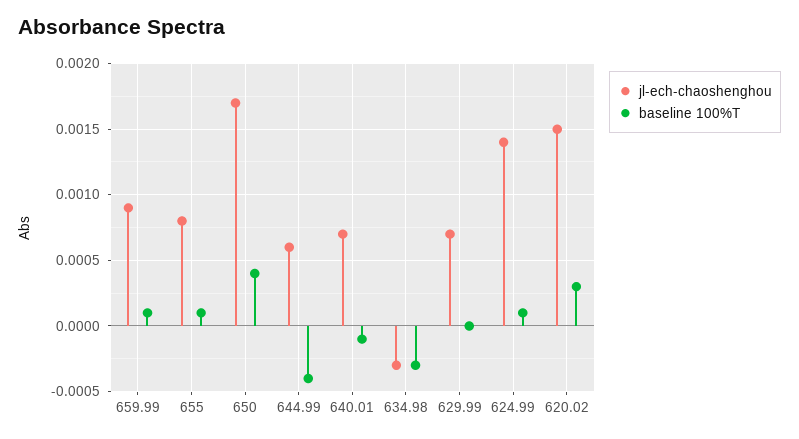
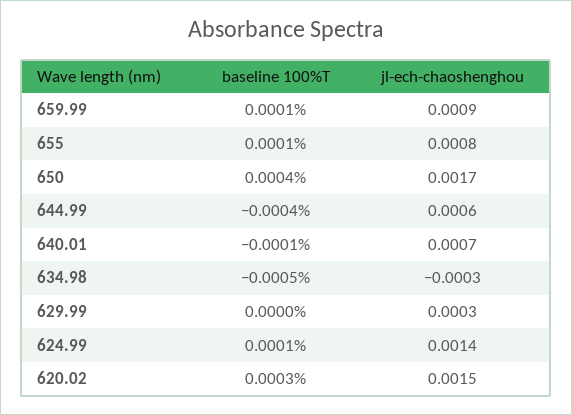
baseline 100%T, 634.98: -0.0003 -> -0.0005
jl-ech-chaoshenghou, 629.99: 0.0007 -> 0.0003

